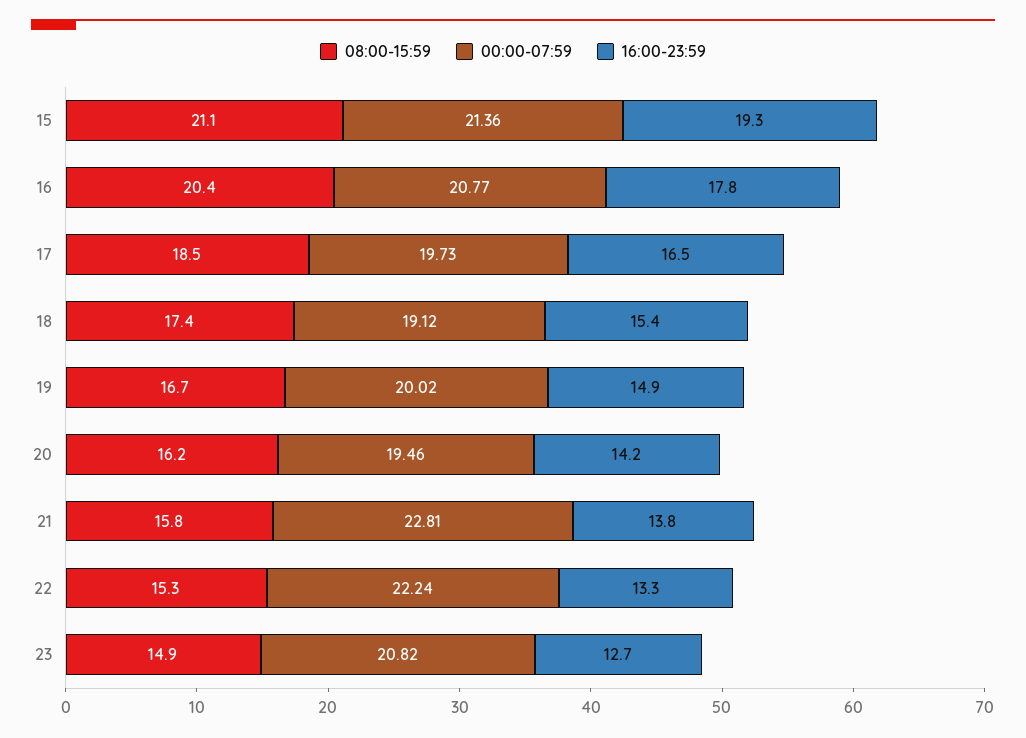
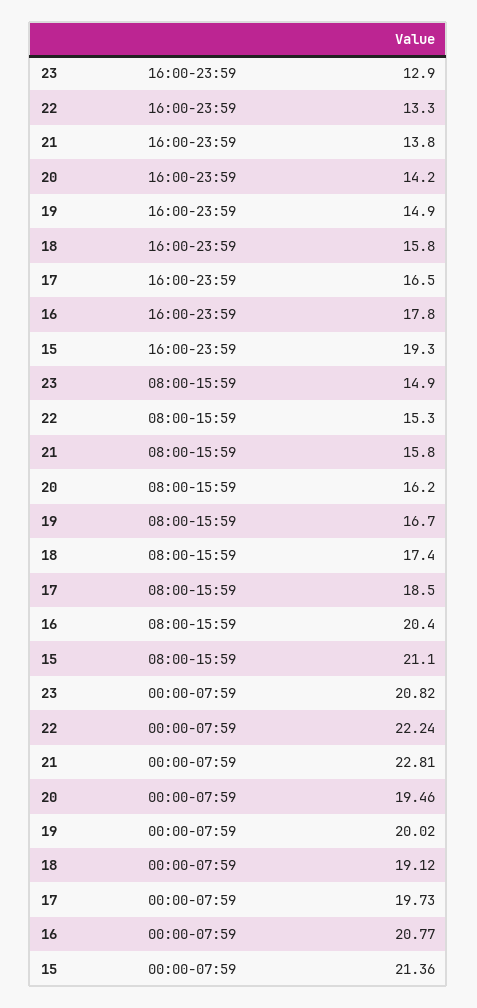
16:00-23:59, 18: 15.4 -> 15.8
16:00-23:59, 23: 12.7 -> 12.9

